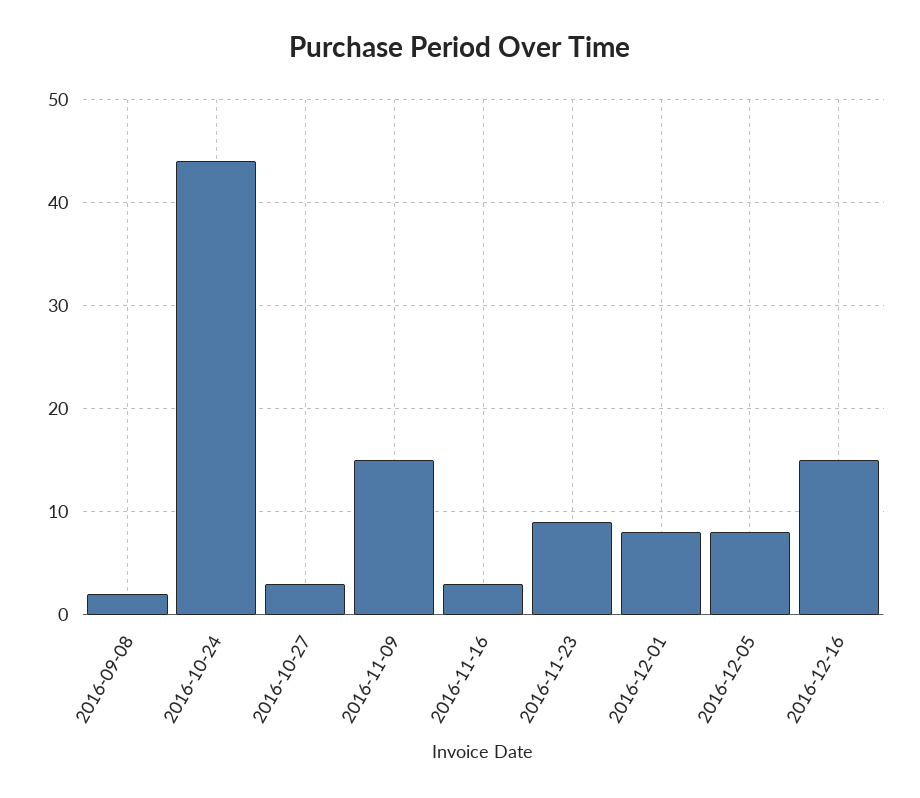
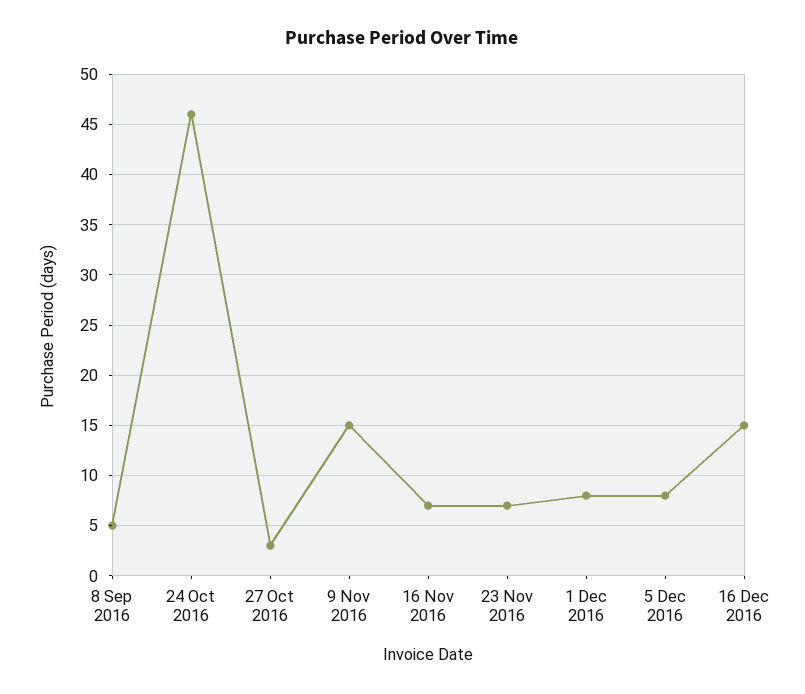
2016-09-08: 2 -> 5
2016-10-24: 44 -> 46
2016-11-16: 3 -> 7
2016-11-23: 9 -> 7

